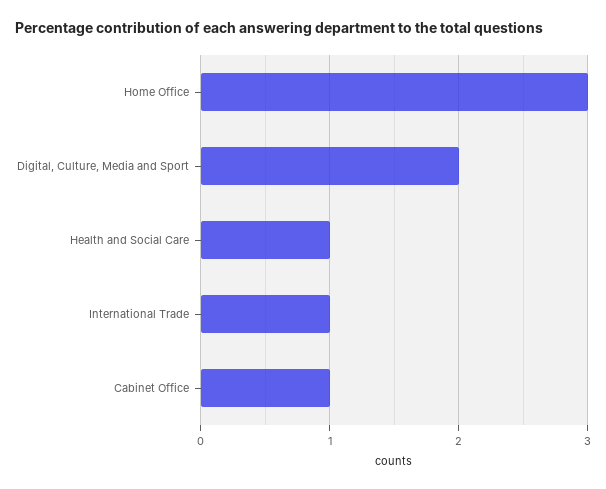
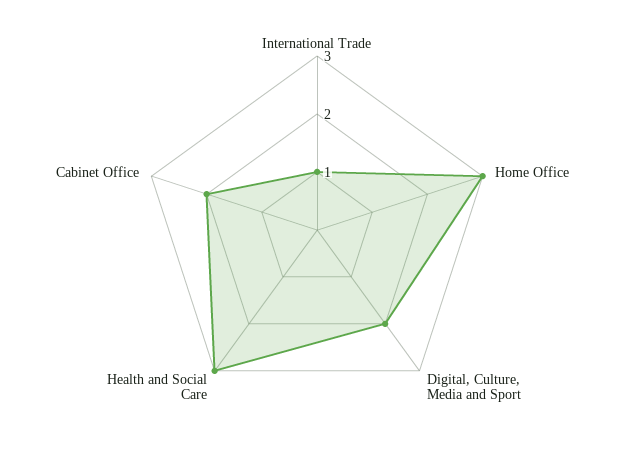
Health and Social Care: 1 -> 3
Cabinet Office: 1 -> 2

